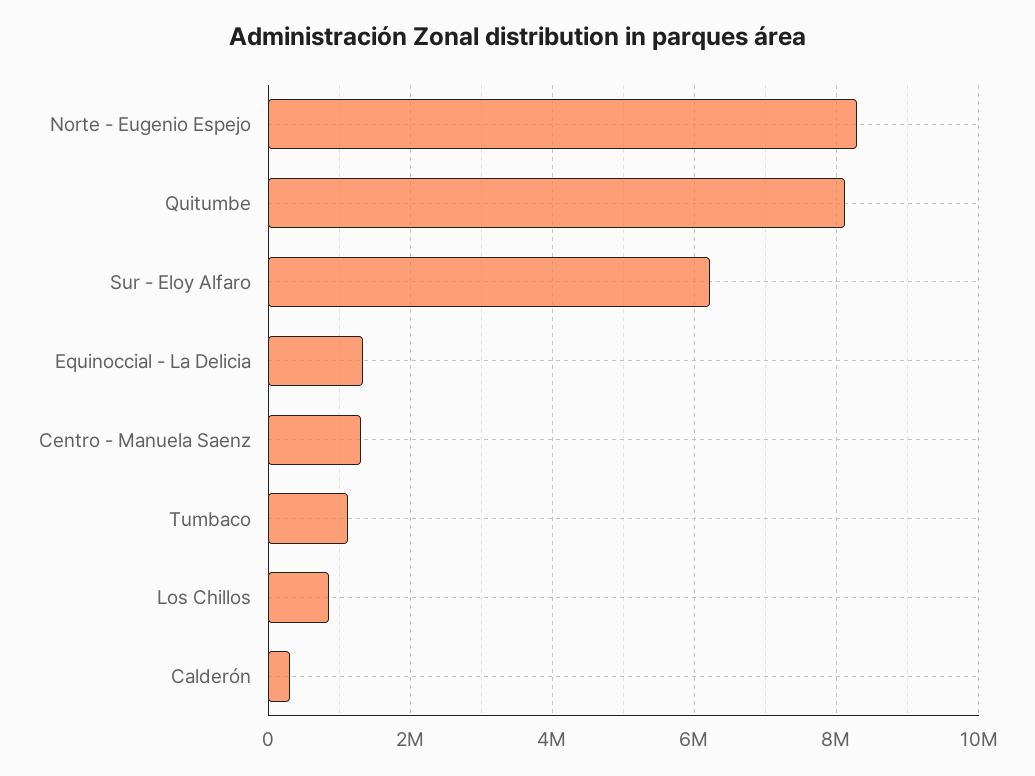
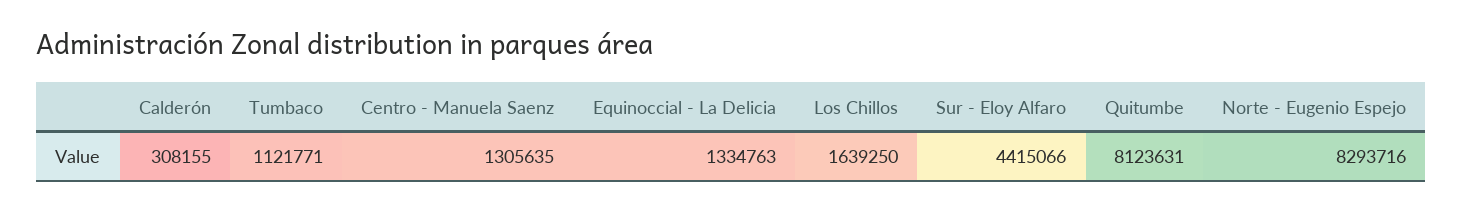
Sur - Eloy Alfaro: 6200000 -> 4415066
Los Chillos: 800000 -> 1639250

